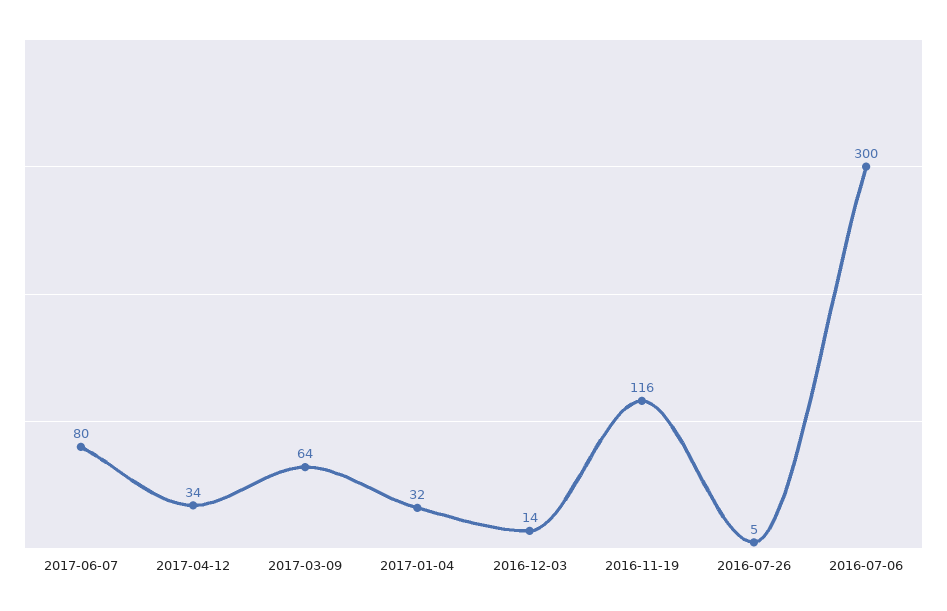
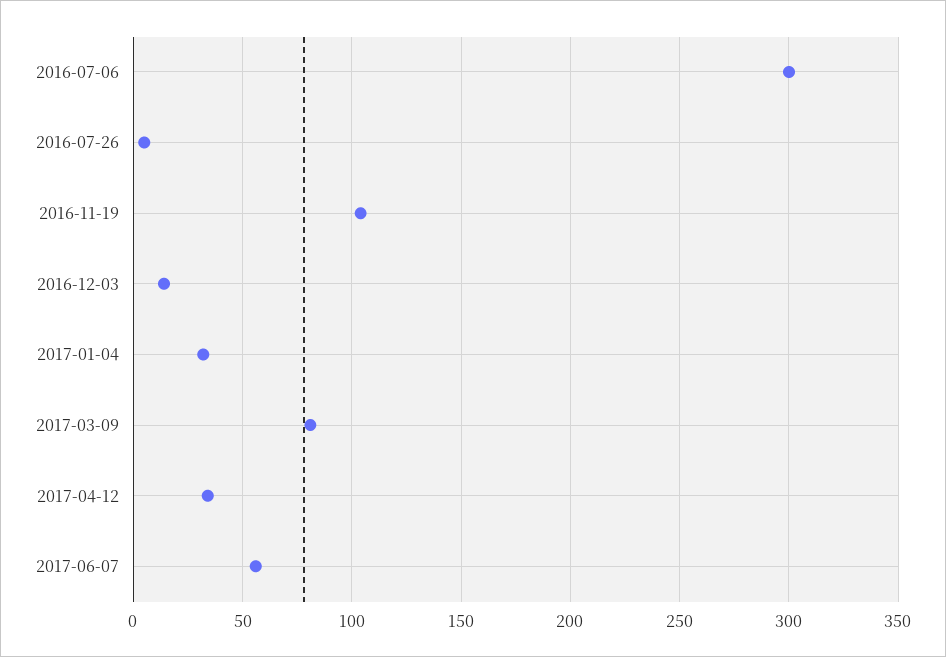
2017-06-07: 80 -> 55
2017-03-09: 64 -> 80
2016-11-19: 116 -> 105

